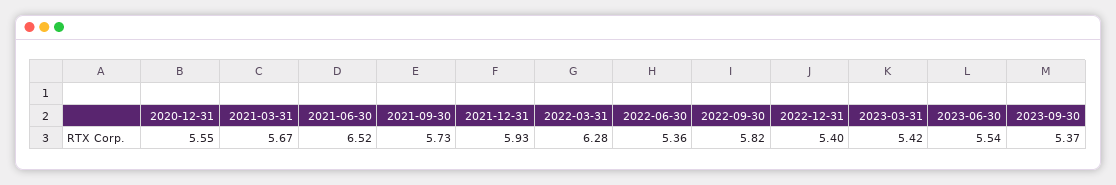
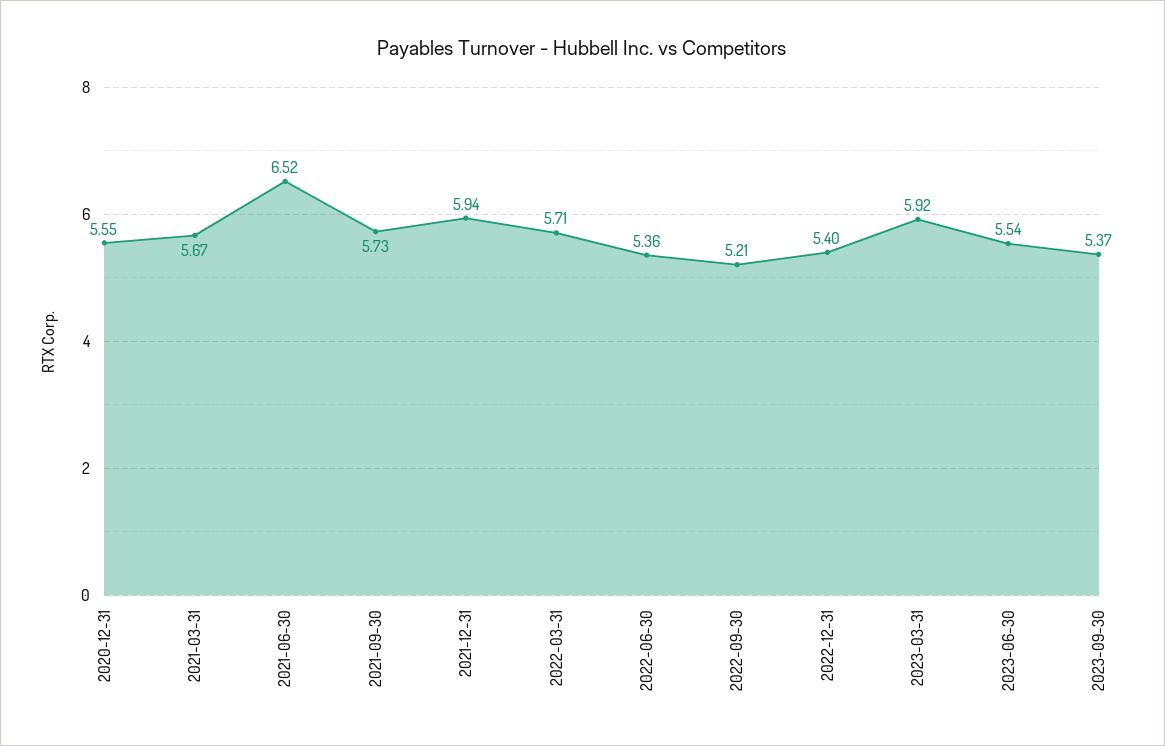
2021-12-31: 5.93 -> 5.94
2022-03-31: 6.28 -> 5.71
2022-09-30: 5.82 -> 5.21
2023-03-31: 5.42 -> 5.92

